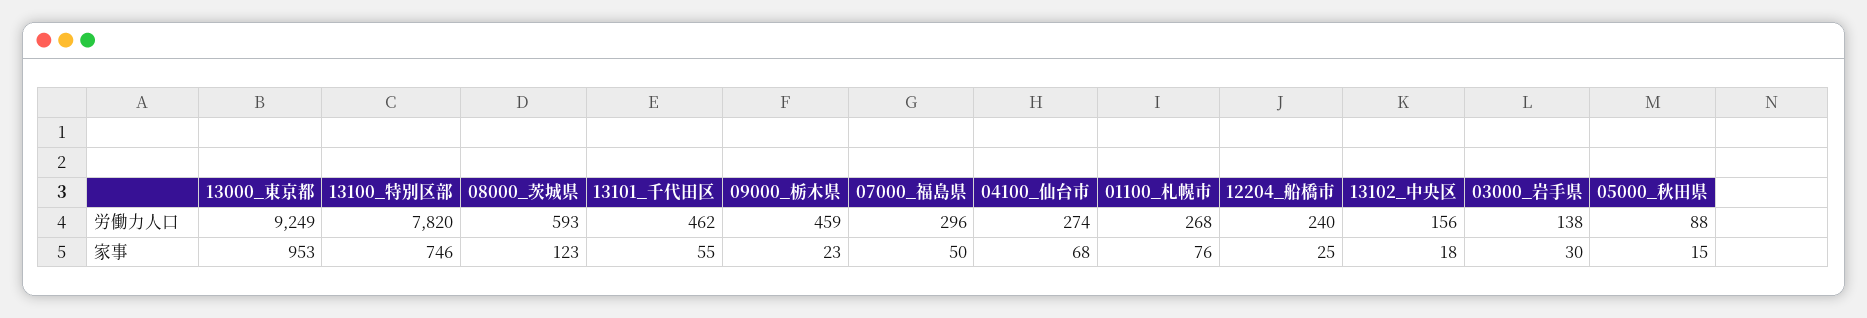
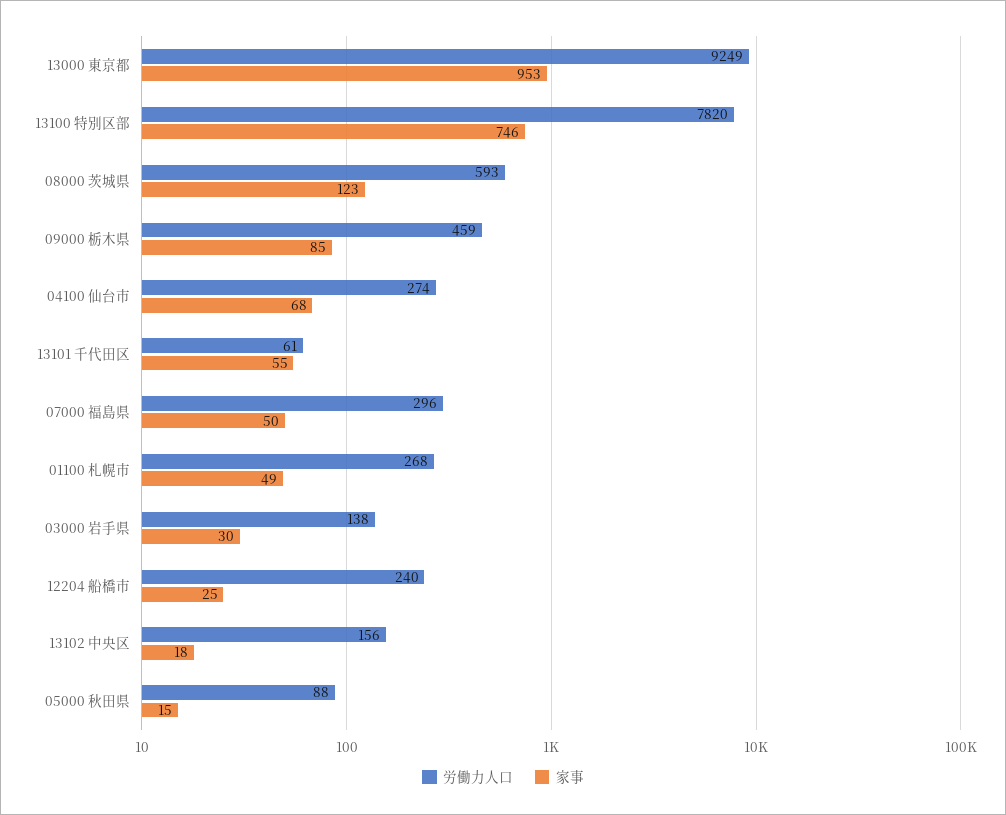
労働力人口, 13101_千代田区: 462 -> 61
家事, 09000_栃木県: 23 -> 85
家事, 01100_札幌市: 76 -> 49

